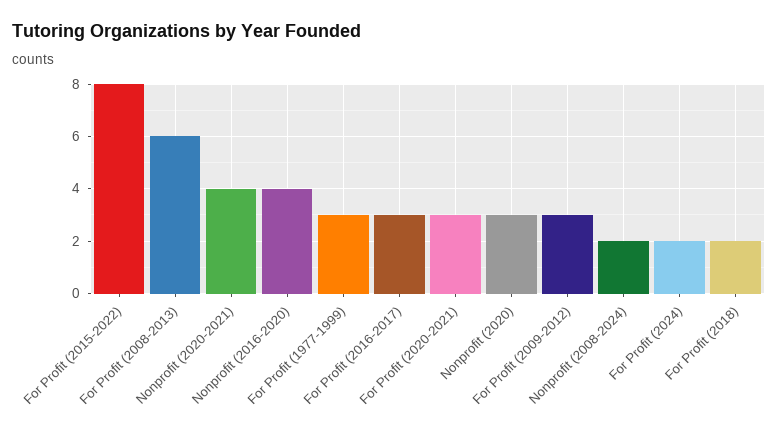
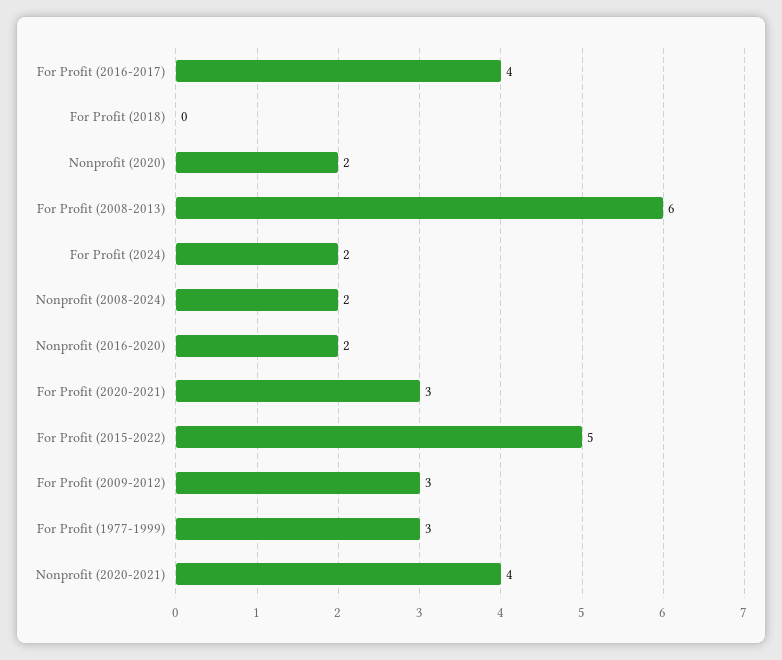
For Profit (2015-2022): 8 -> 5
Nonprofit (2016-2020): 4 -> 2
For Profit (2016-2017): 3 -> 4
Nonprofit (2020): 3 -> 2
For Profit (2018): 2 -> 0

